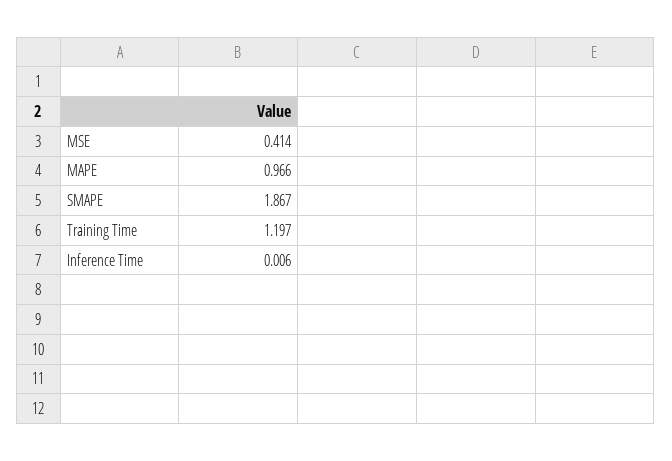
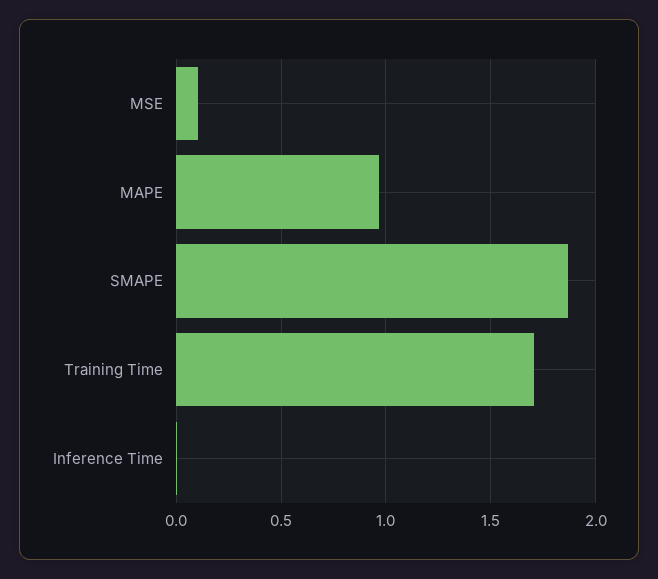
MSE: 0.414 -> 0.1
Training Time: 1.197 -> 1.7

